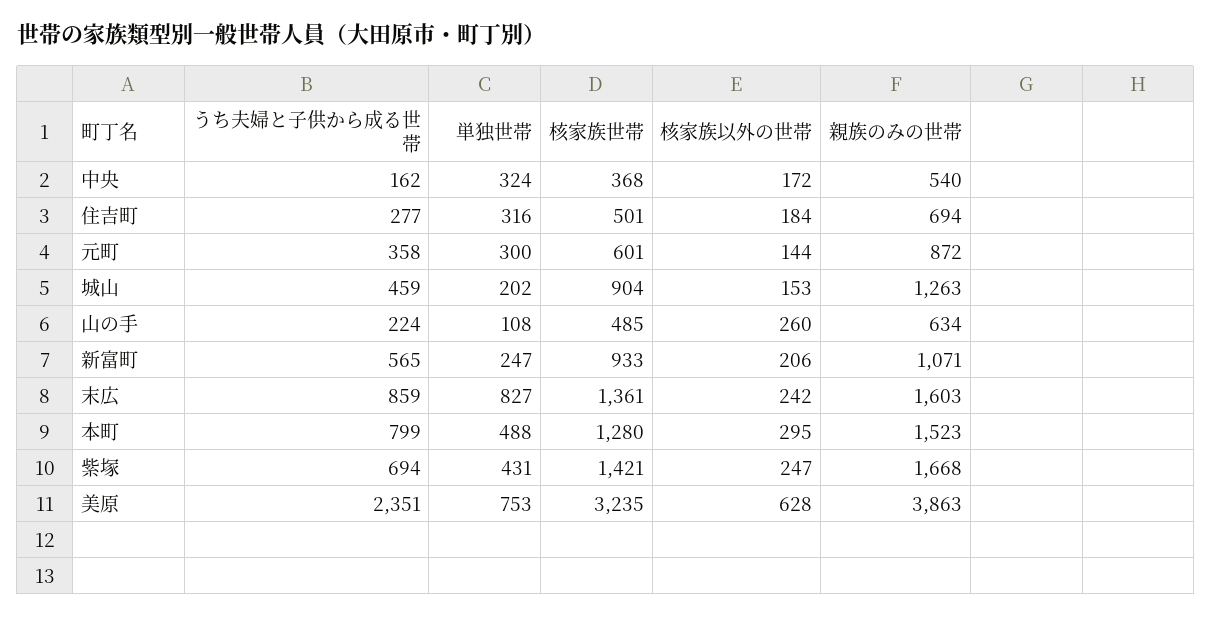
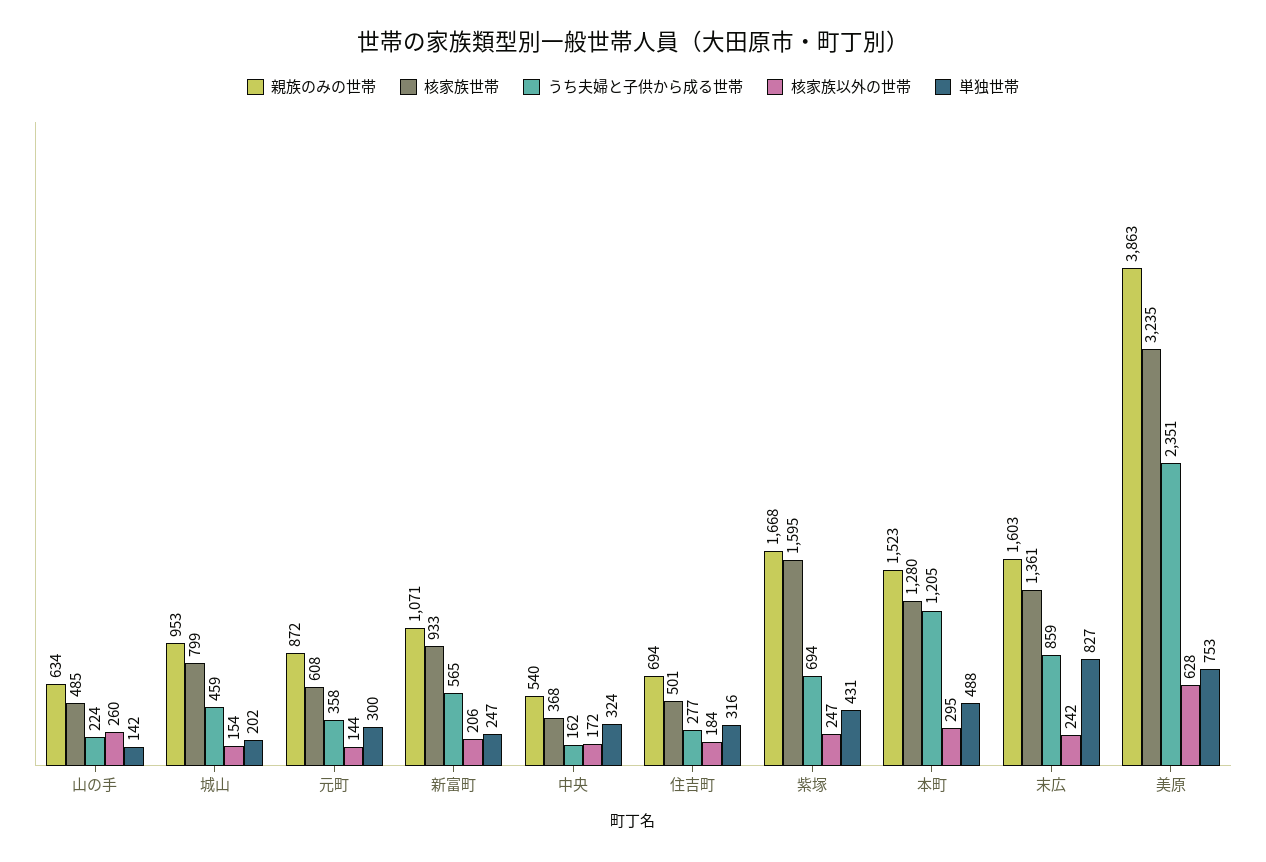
核家族世帯, 元町: 601 -> 608
核家族世帯, 城山: 904 -> 799
核家族以外の世帯, 城山: 153 -> 154
親族のみの世帯, 城山: 1263 -> 953
単独世帯, 山の手: 108 -> 142
うち夫婦と子供から成る世帯, 本町: 799 -> 1205
核家族世帯, 紫塚: 1421 -> 1595

